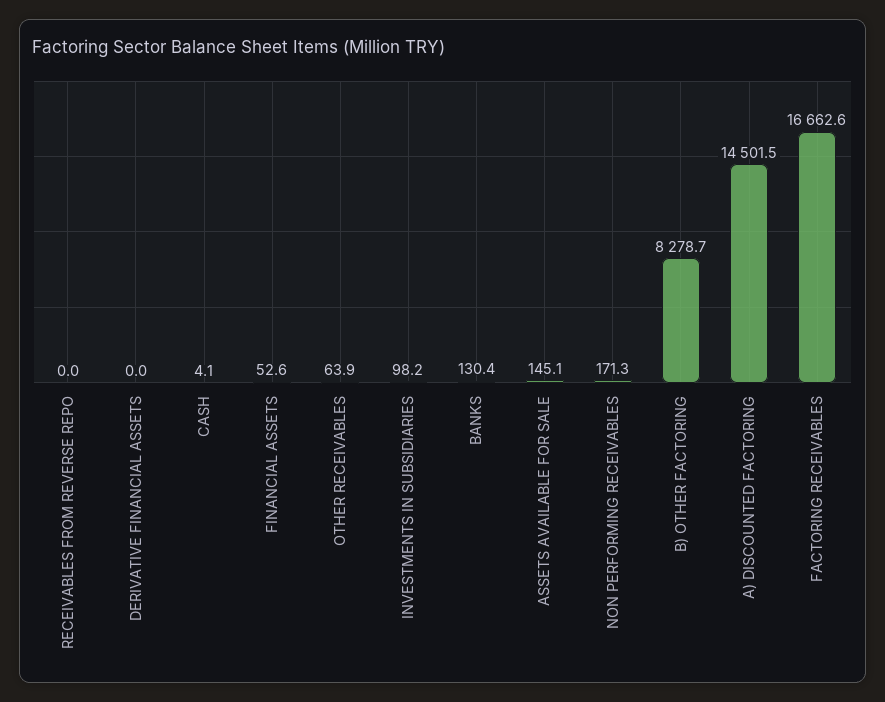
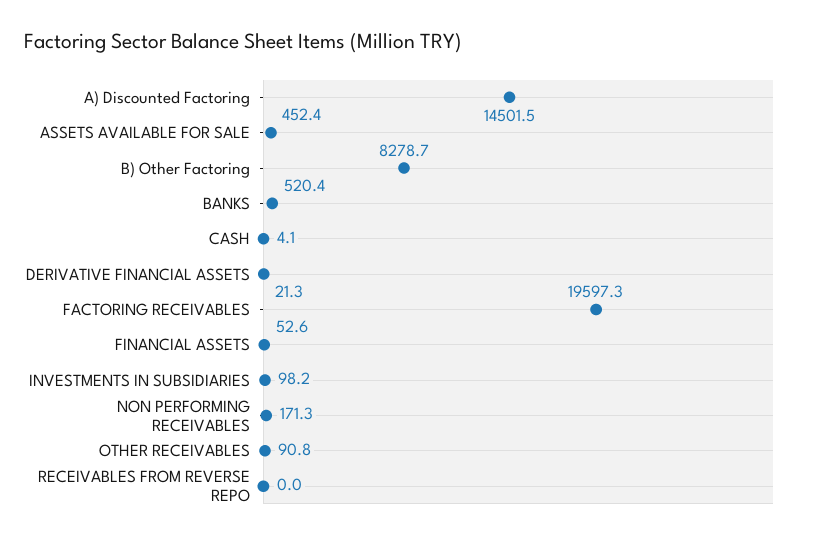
DERIVATIVE FINANCIAL ASSETS: 0 -> 21.3
OTHER RECEIVABLES: 63.9 -> 90.8
BANKS: 130.4 -> 520.4
ASSETS AVAILABLE FOR SALE: 145.1 -> 452.4
FACTORING RECEIVABLES: 16662.6 -> 19597.3

